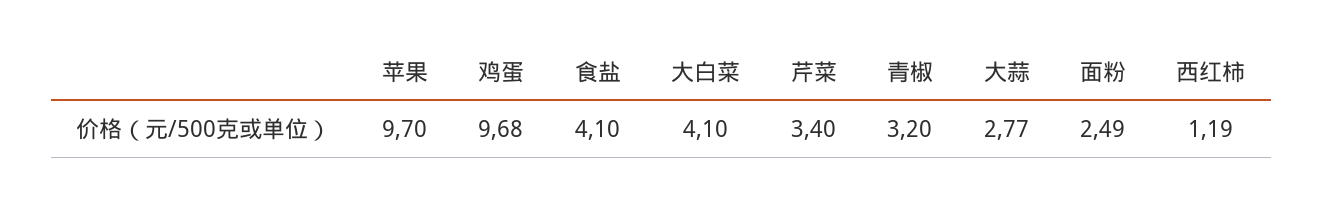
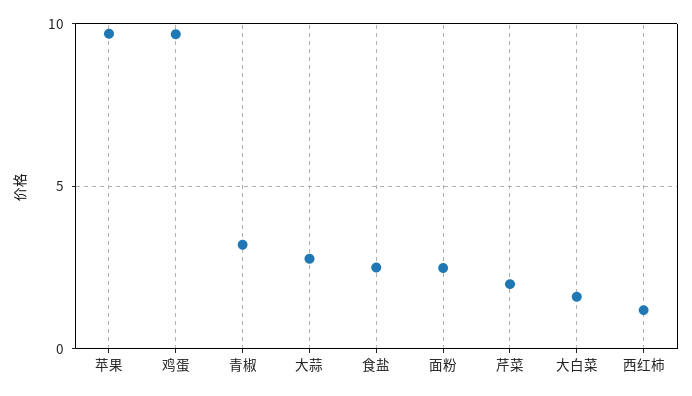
食盐: 4.1 -> 2.5
大白菜: 4.1 -> 1.5
芹菜: 3.4 -> 2

